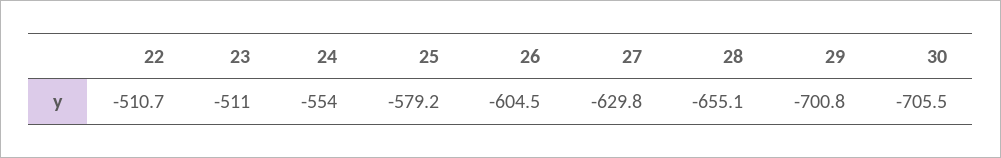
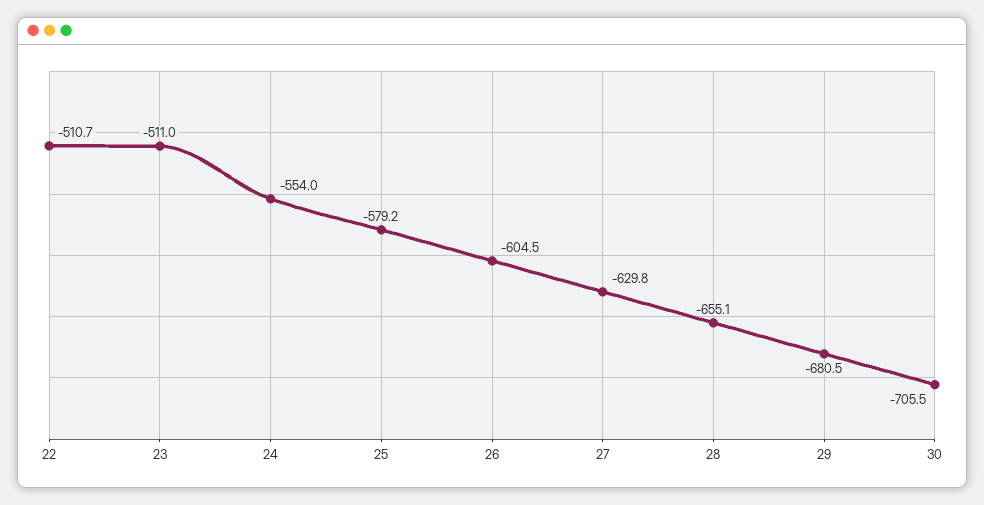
29: -700.8 -> -680.5

